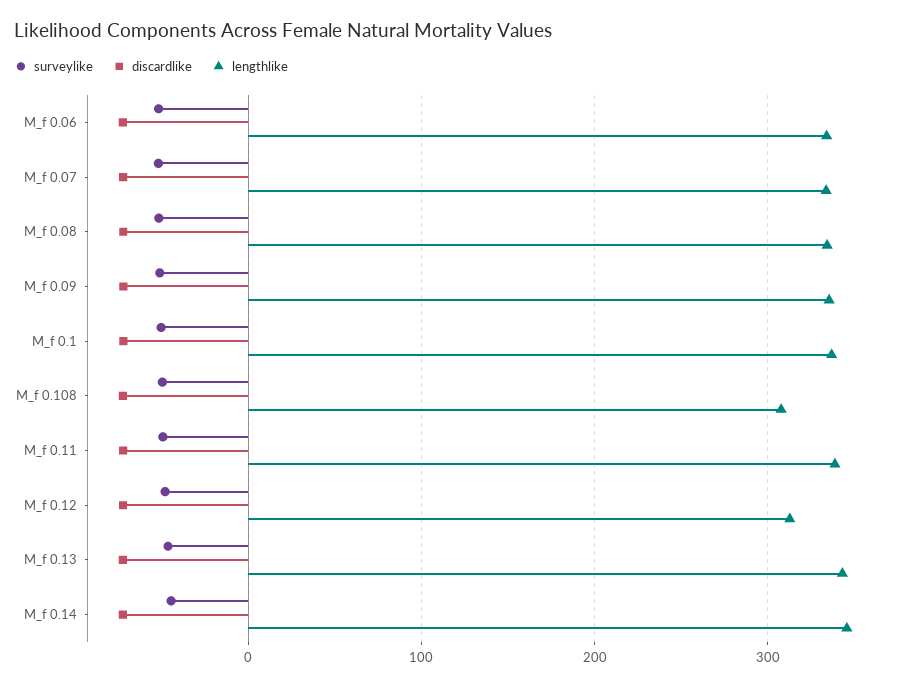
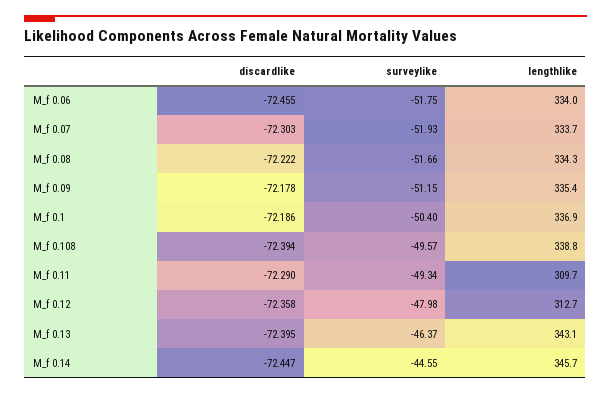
lengthlike, M_f 0.108: 310 -> 338.8
lengthlike, M_f 0.11: 340 -> 309.7

